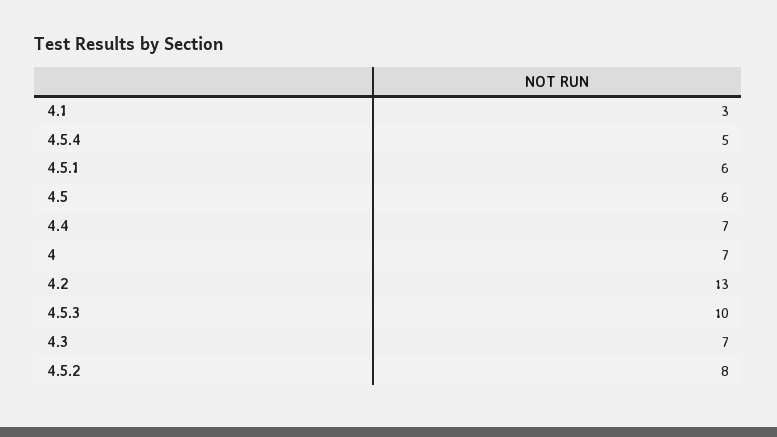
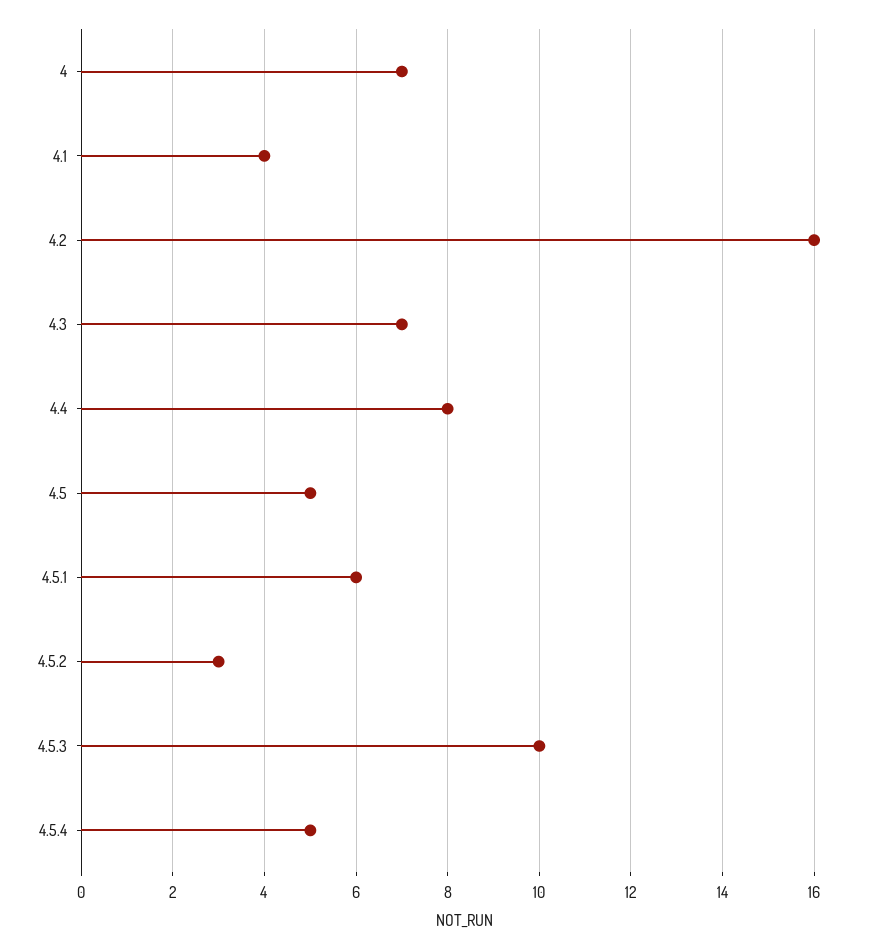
4.1: 3 -> 4
4.5: 6 -> 5
4.4: 7 -> 8
4.2: 13 -> 16
4.5.2: 8 -> 3

